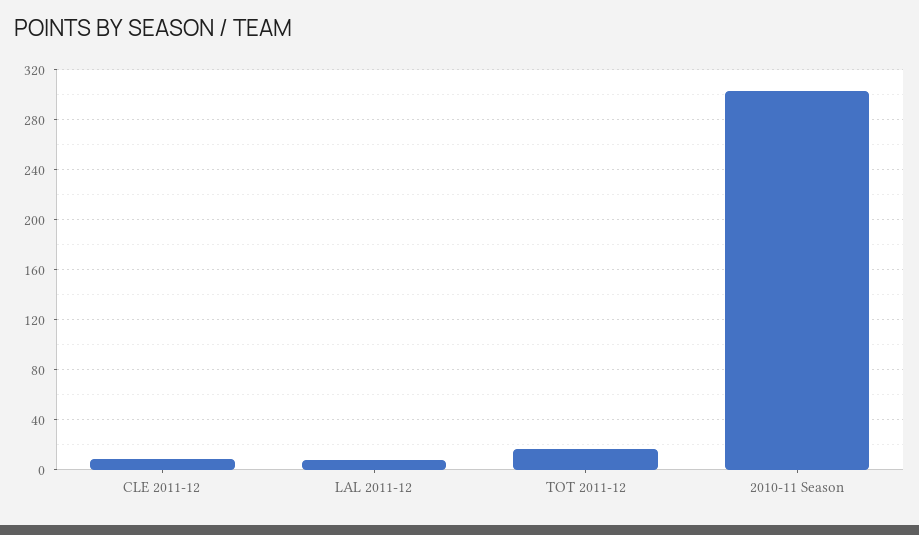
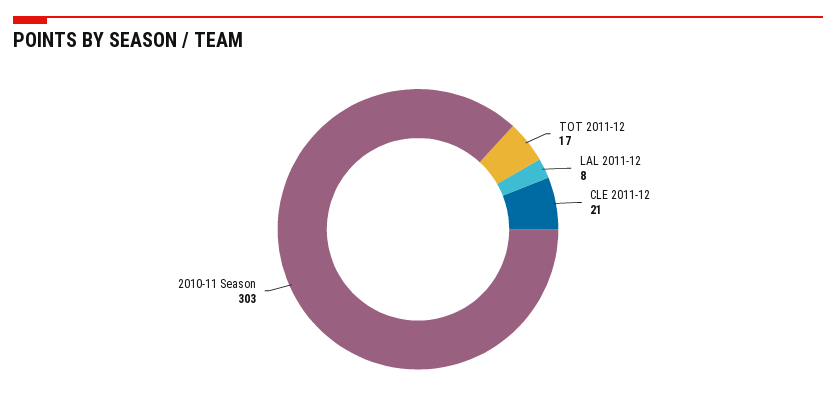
CLE 2011-12: 10 -> 21

